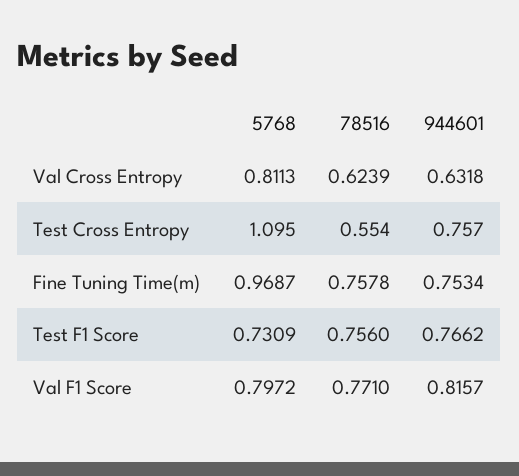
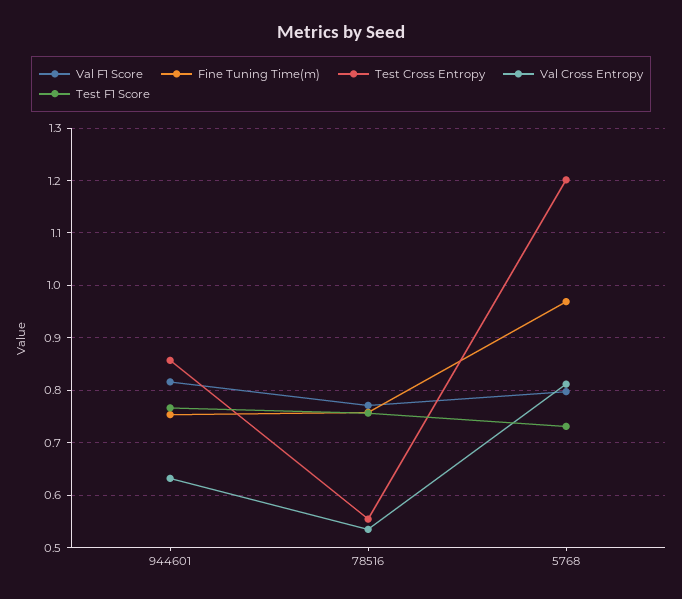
Val Cross Entropy, 78516: 0.6239 -> 0.54
Test Cross Entropy, 5768: 1.095 -> 1.2
Test Cross Entropy, 944601: 0.757 -> 0.86

